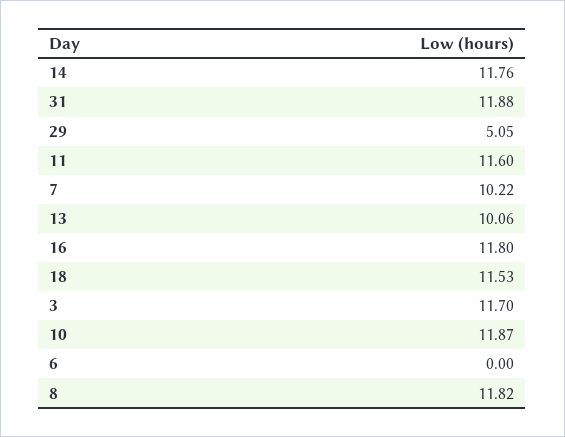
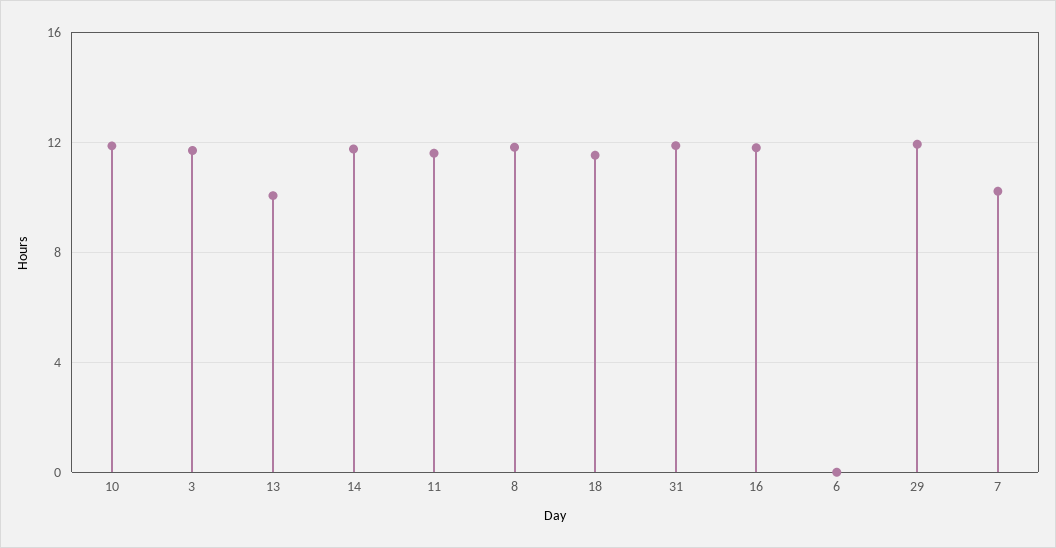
29: 5.05 -> 12

